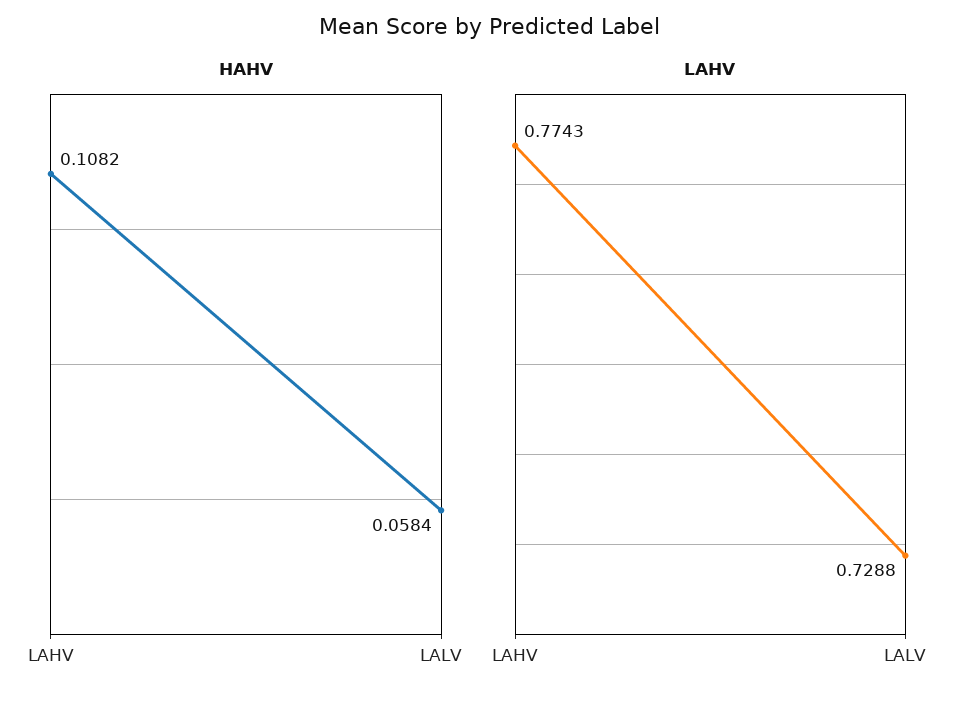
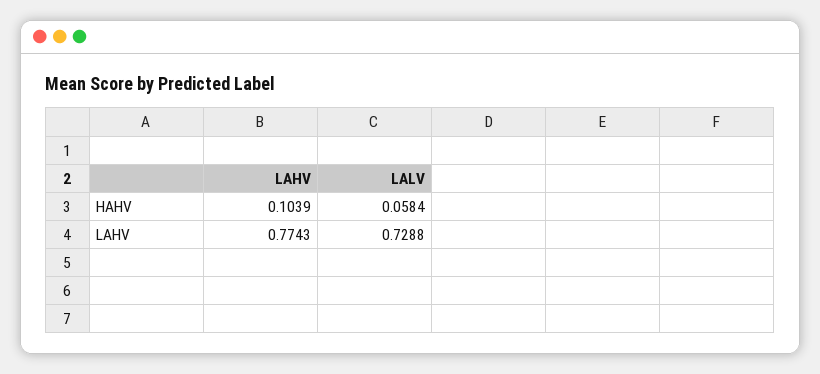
HAHV, LAHV: 0.1082 -> 0.1039

